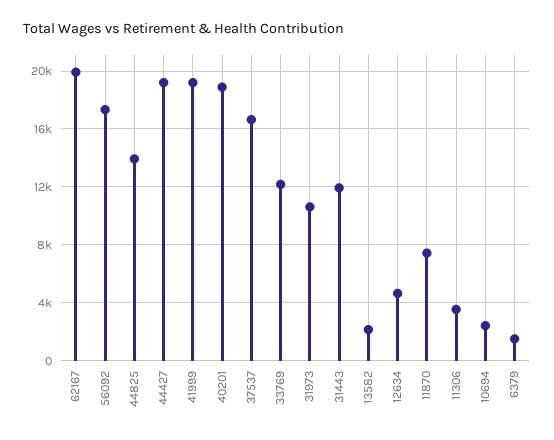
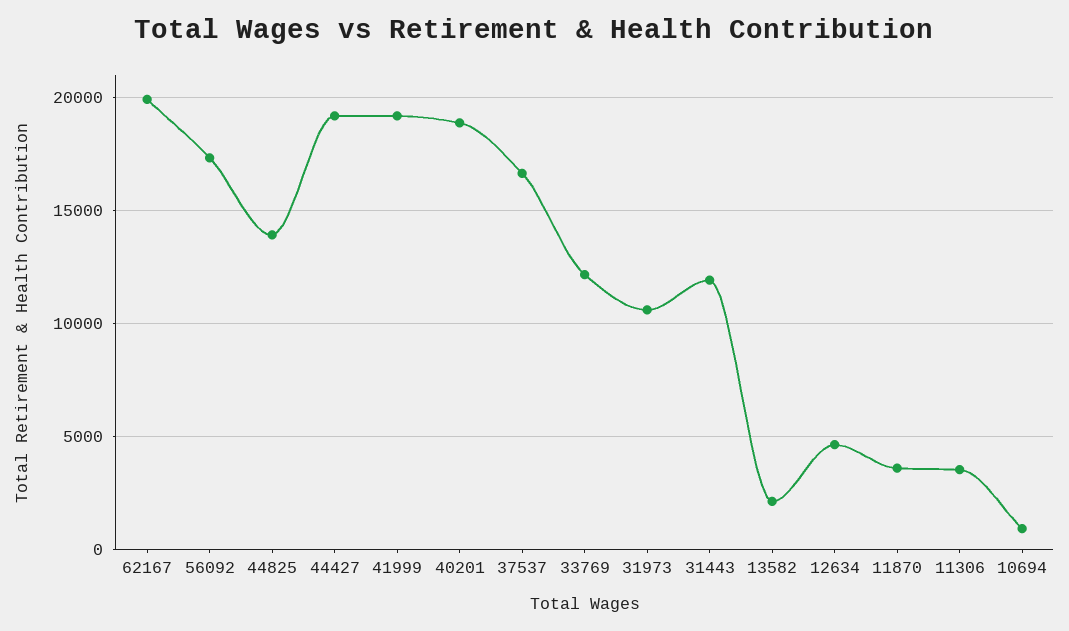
11870: 7500 -> 3500
10694: 2500 -> 1000
6379: 1500 -> none

